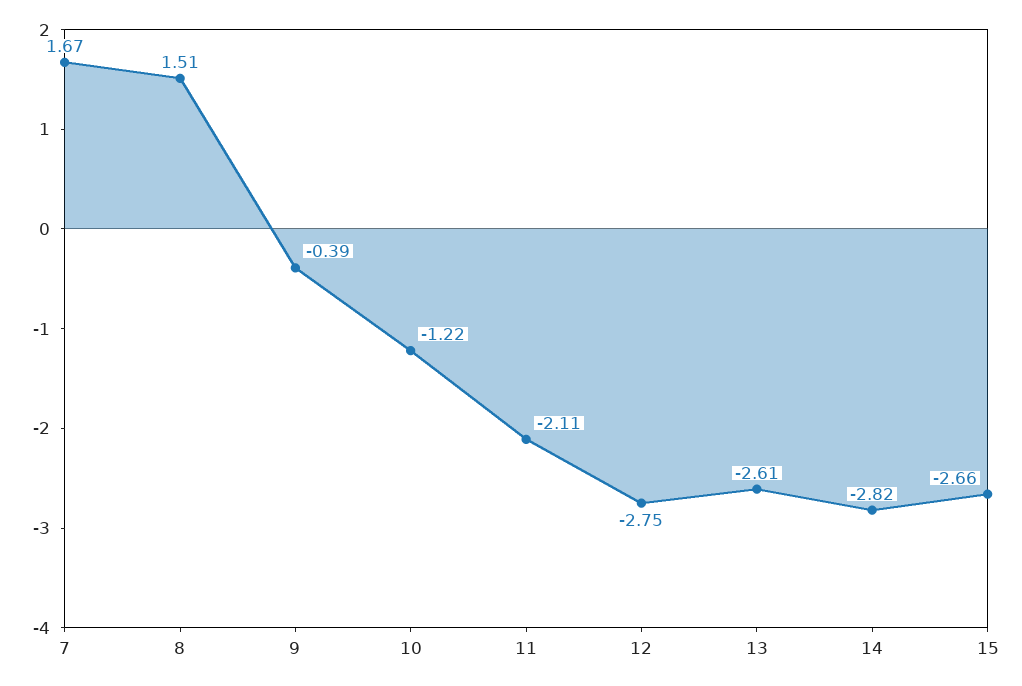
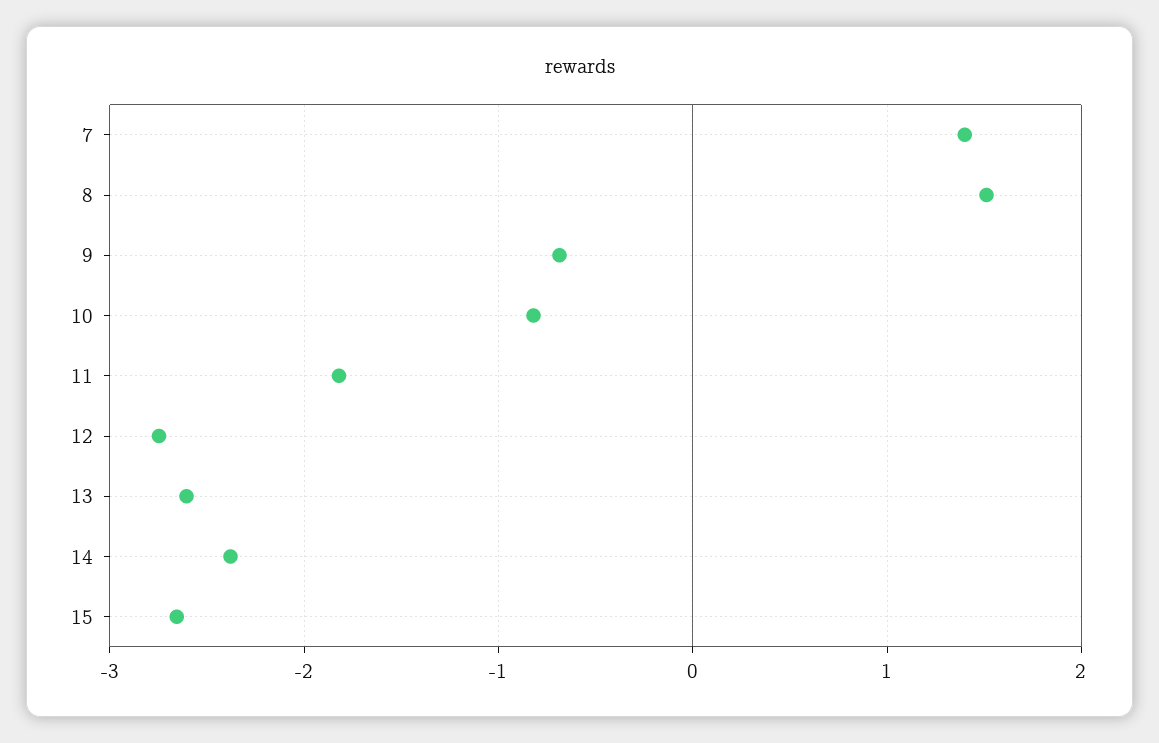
7: 1.67 -> 1.4
9: -0.39 -> -0.7
10: -1.22 -> -0.8
11: -2.11 -> -1.8
14: -2.82 -> -2.4

